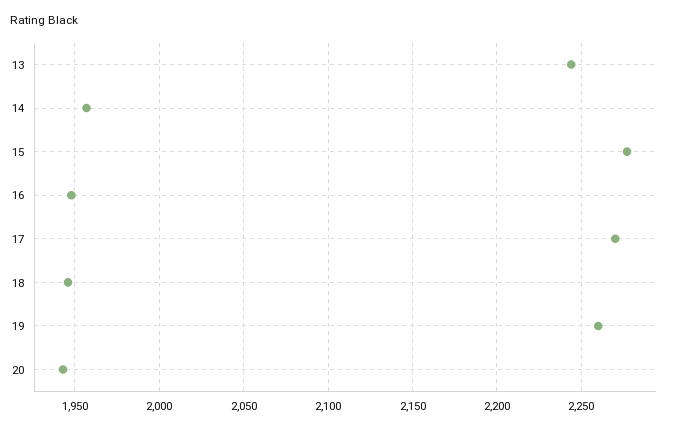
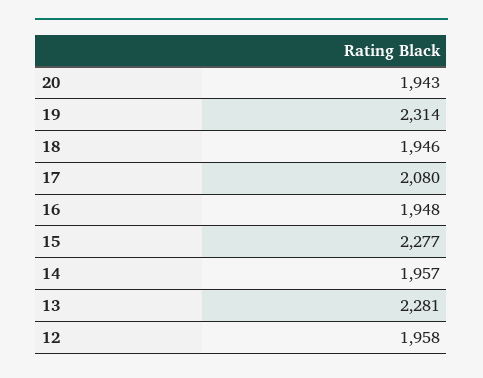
13: 2245 -> 2281
17: 2270 -> 2080
19: 2260 -> 2314
12: none -> 1958

